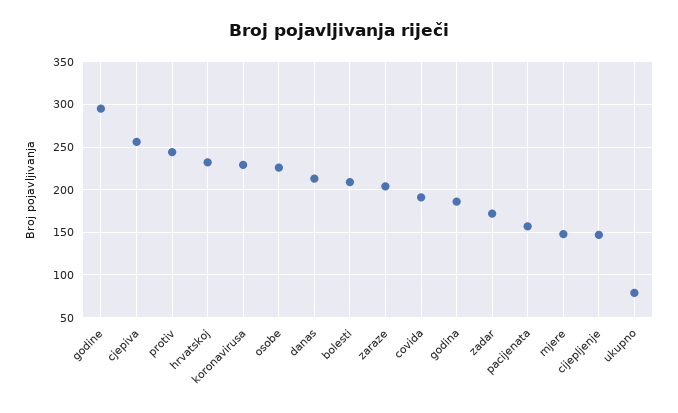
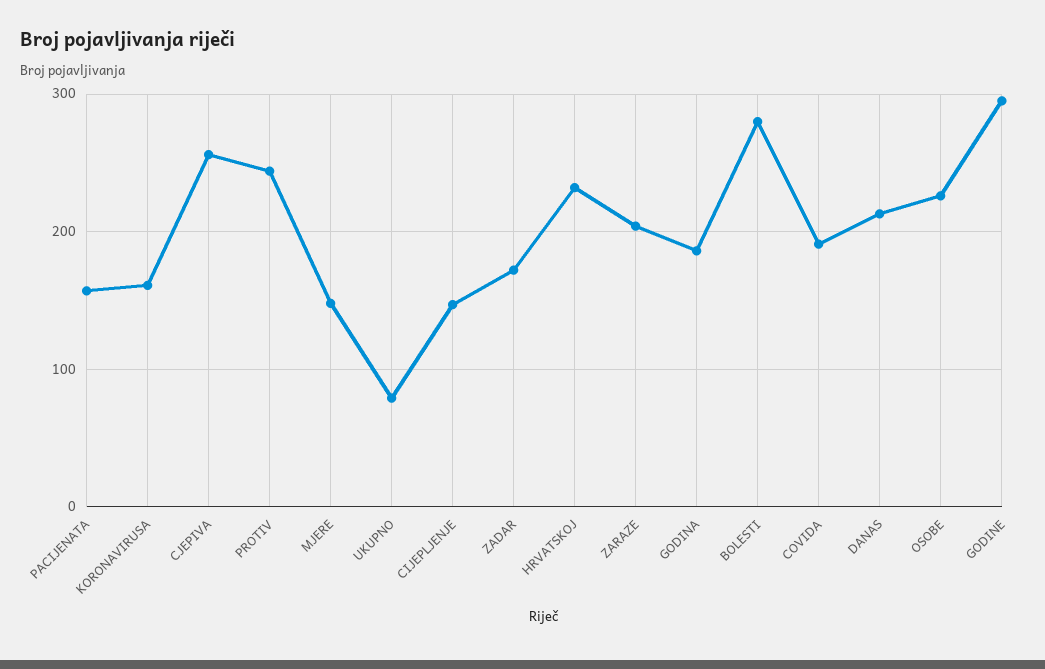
koronavirusa: 230 -> 160
bolesti: 210 -> 280

